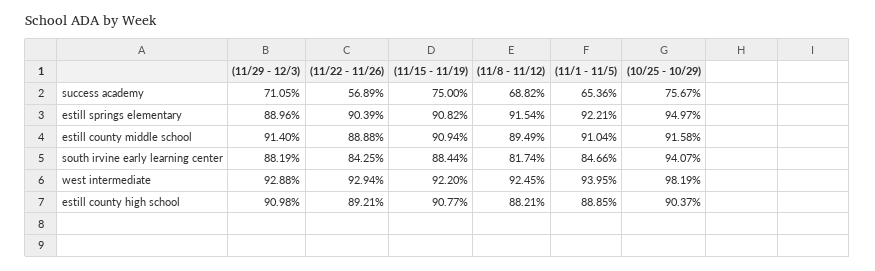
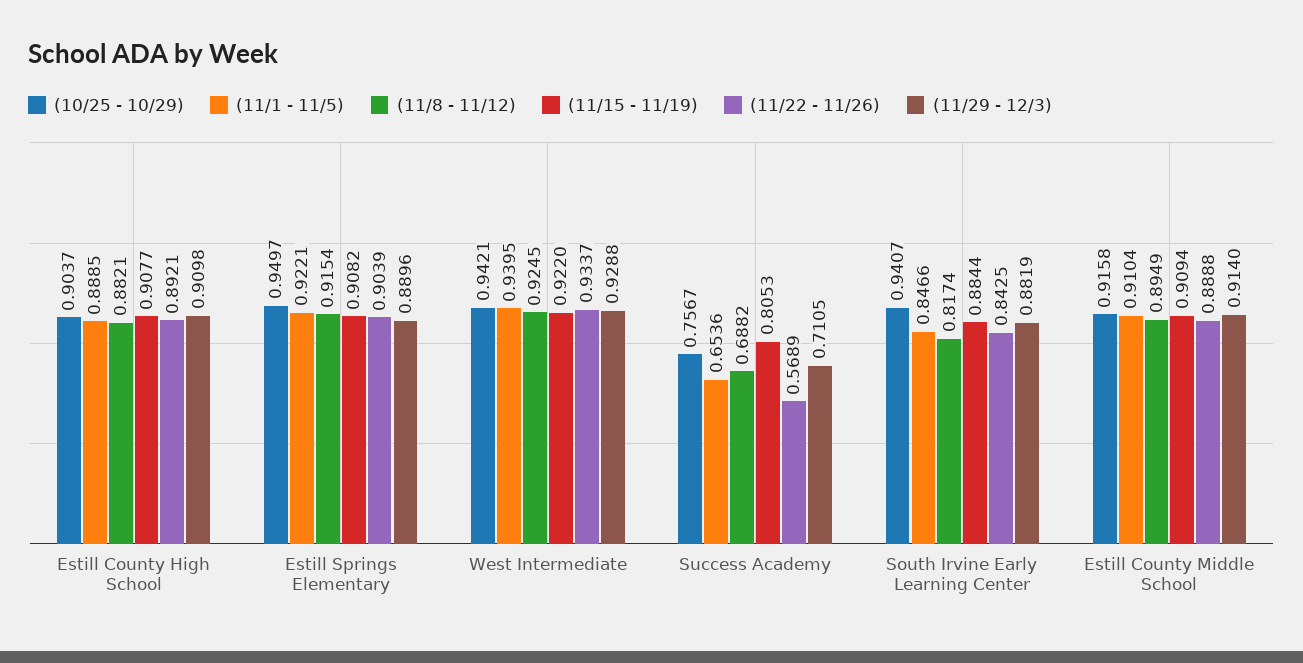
(11/15 - 11/19), success academy: 0.75 -> 0.8053
(11/22 - 11/26), west intermediate: 0.9294 -> 0.9337
(10/25 - 10/29), west intermediate: 0.9819 -> 0.9421

